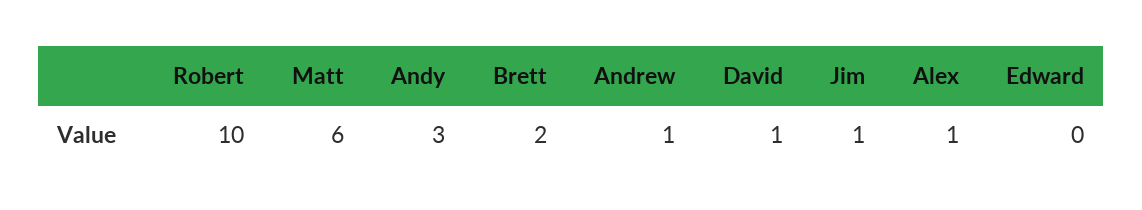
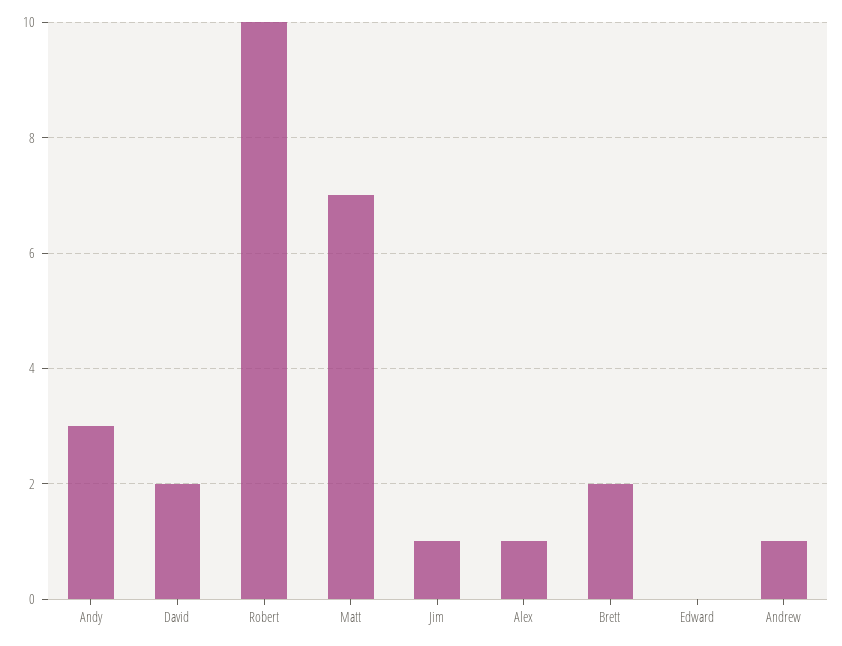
Matt: 6 -> 7
David: 1 -> 2

